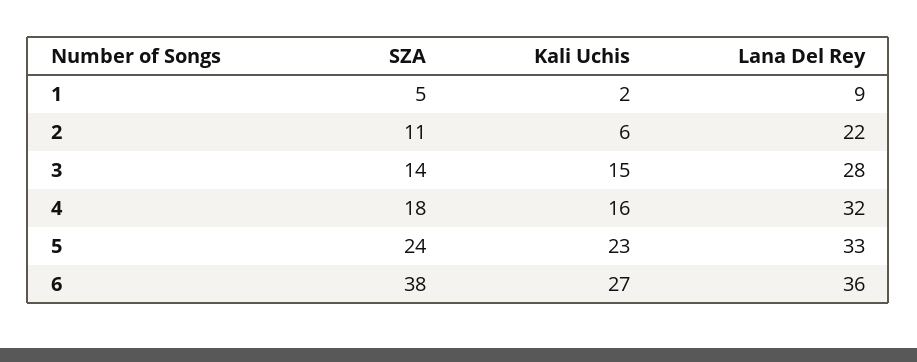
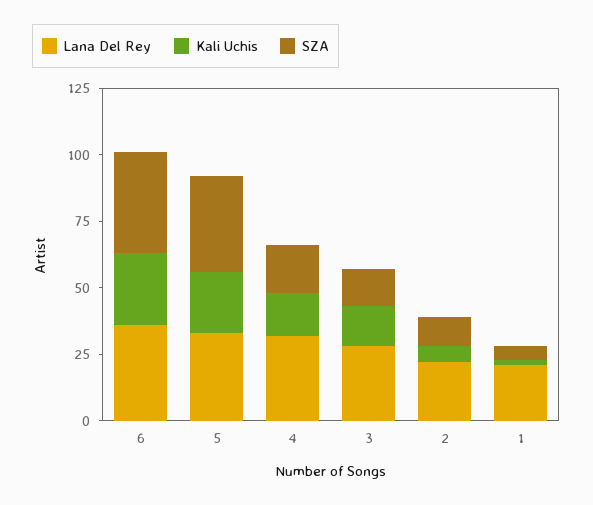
Lana Del Rey, 1: 9 -> 20
SZA, 5: 24 -> 35

